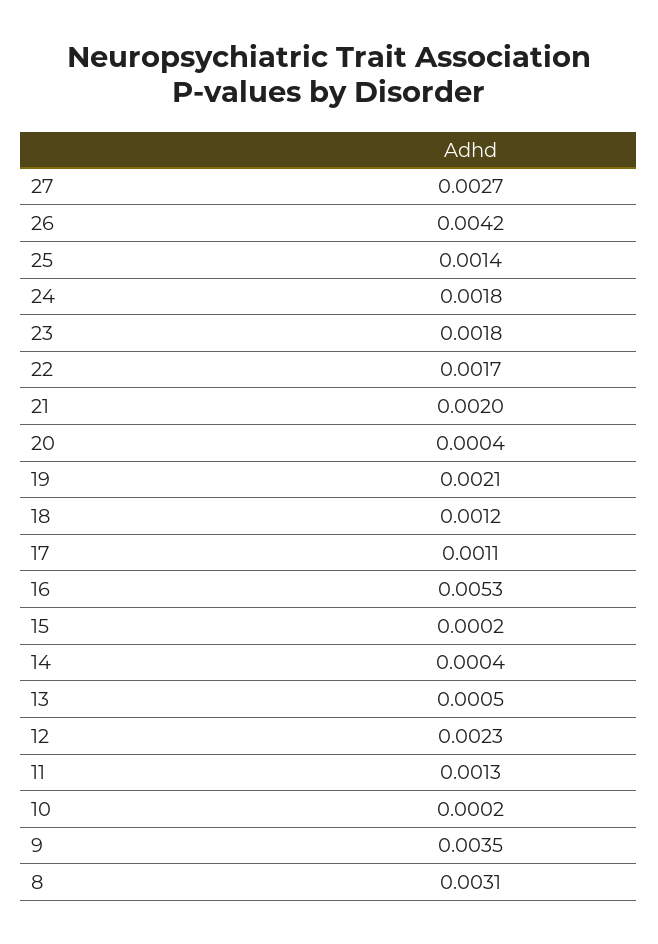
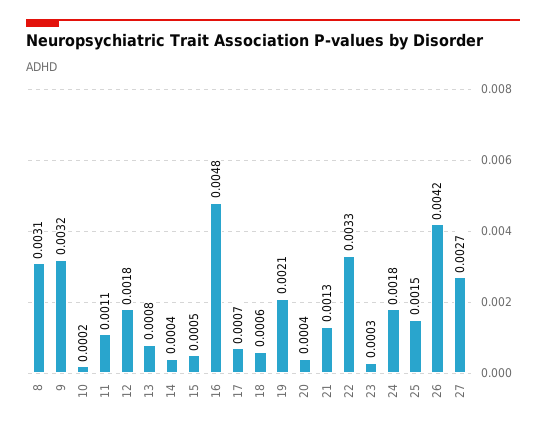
25: 0.0014 -> 0.0015
23: 0.0018 -> 0.0003
22: 0.0017 -> 0.0033
21: 0.002 -> 0.0013
18: 0.0012 -> 0.0006
17: 0.0011 -> 0.0007
16: 0.0053 -> 0.0048
15: 0.0002 -> 0.0005
13: 0.0005 -> 0.0008
12: 0.0023 -> 0.0018
11: 0.0013 -> 0.0011
9: 0.0035 -> 0.0032

